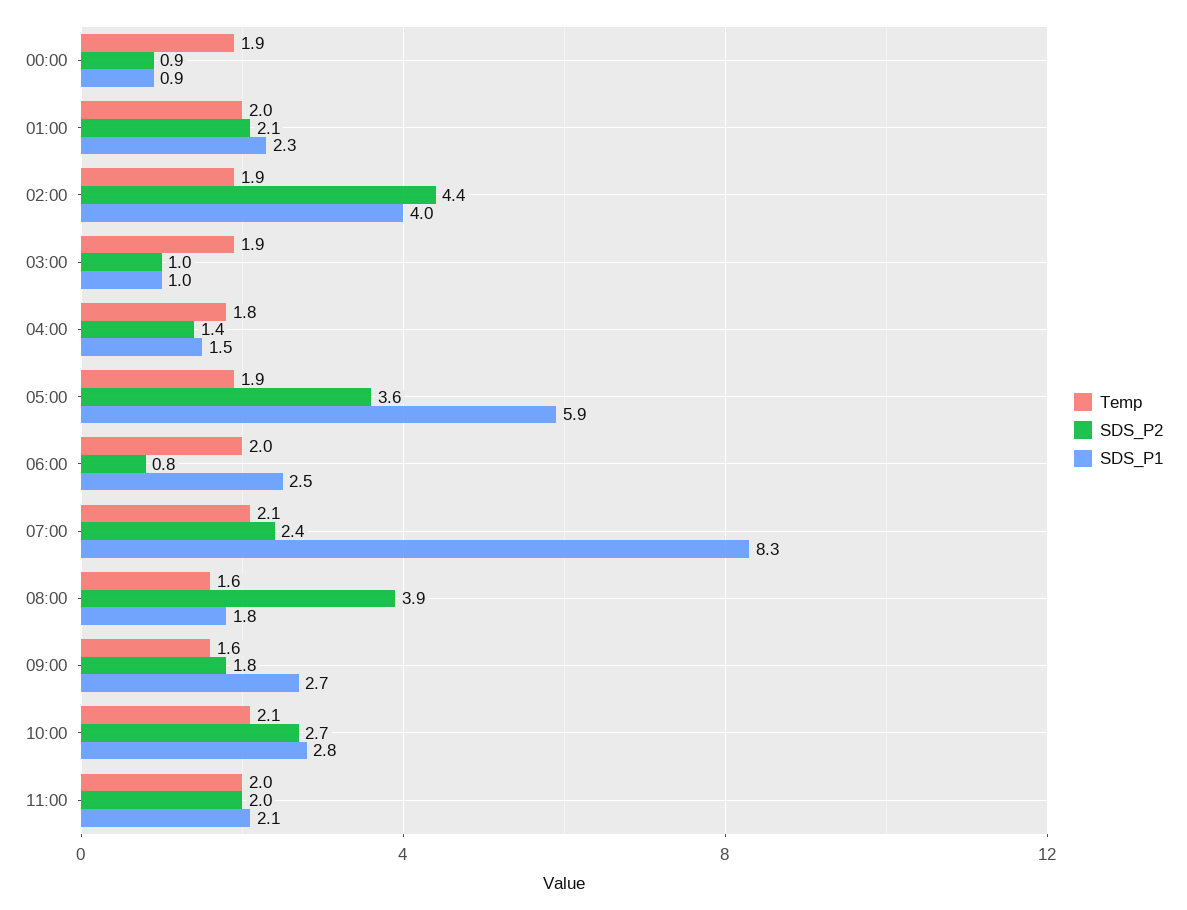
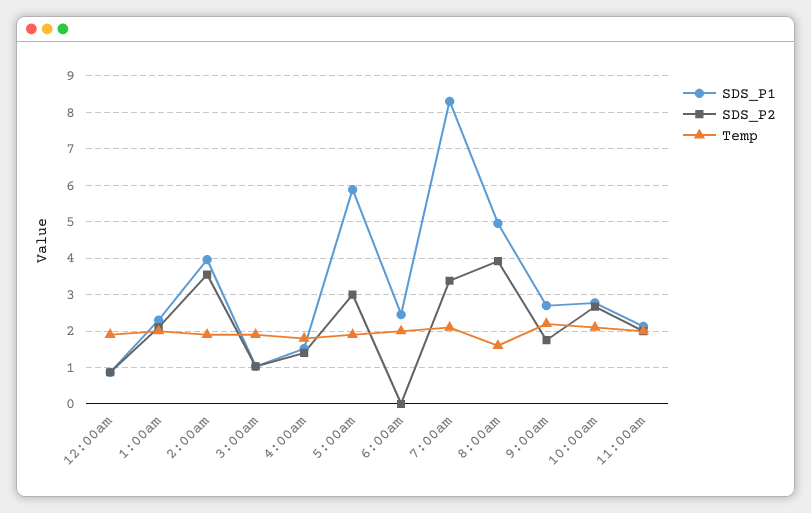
SDS_P2, 02:00: 4.4 -> 3.6
SDS_P2, 05:00: 3.6 -> 3
SDS_P2, 06:00: 0.8 -> 0
SDS_P2, 07:00: 2.4 -> 3.4
SDS_P1, 08:00: 1.8 -> 5
Temp, 09:00: 1.6 -> 2.2

